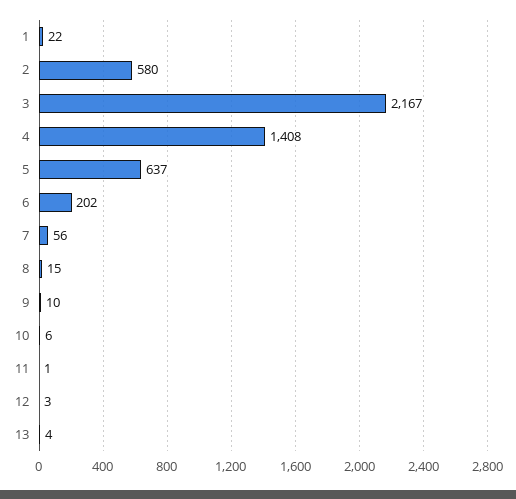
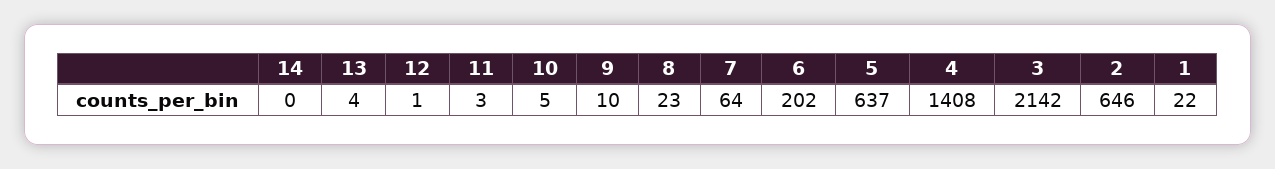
2: 580 -> 646
3: 2167 -> 2142
7: 56 -> 64
8: 15 -> 23
10: 6 -> 5
11: 1 -> 3
12: 3 -> 1
14: none -> 0

